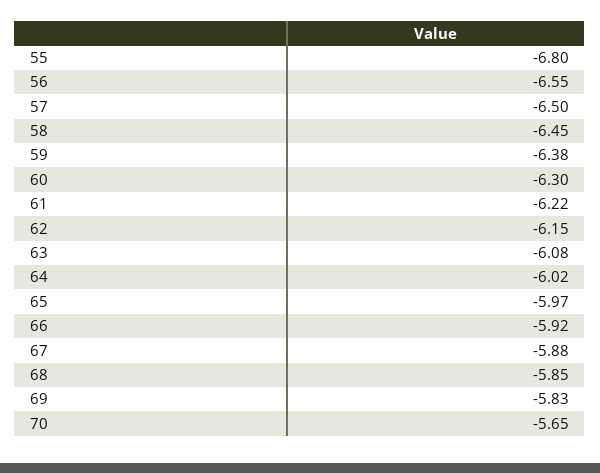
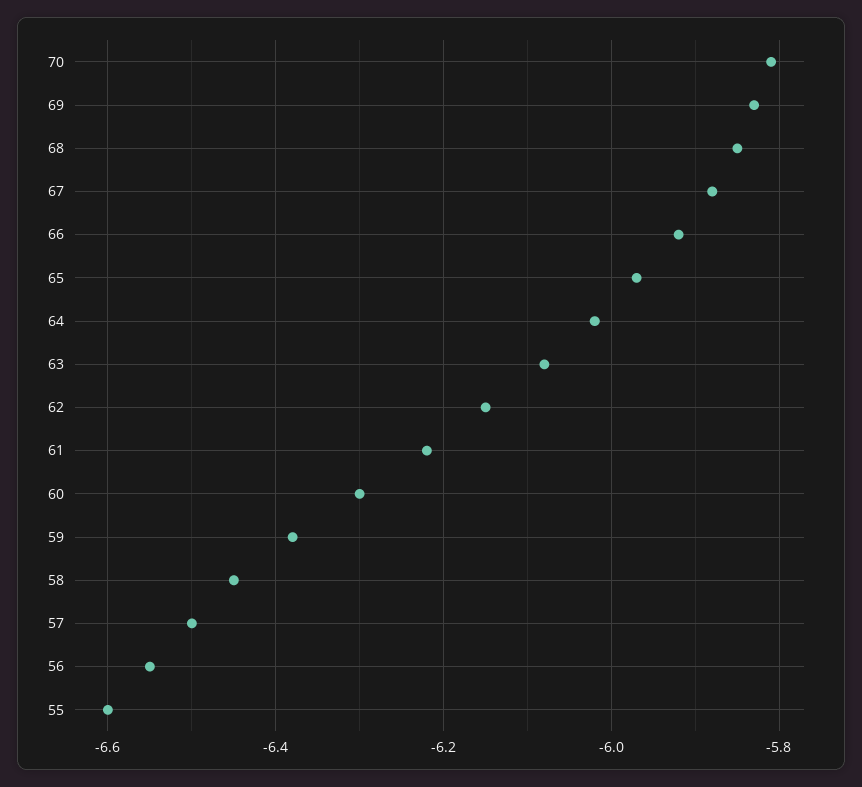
55: -6.8 -> -6.6
70: -5.65 -> -5.8

